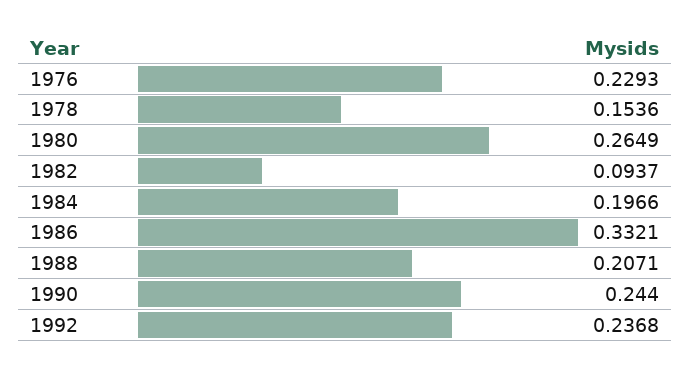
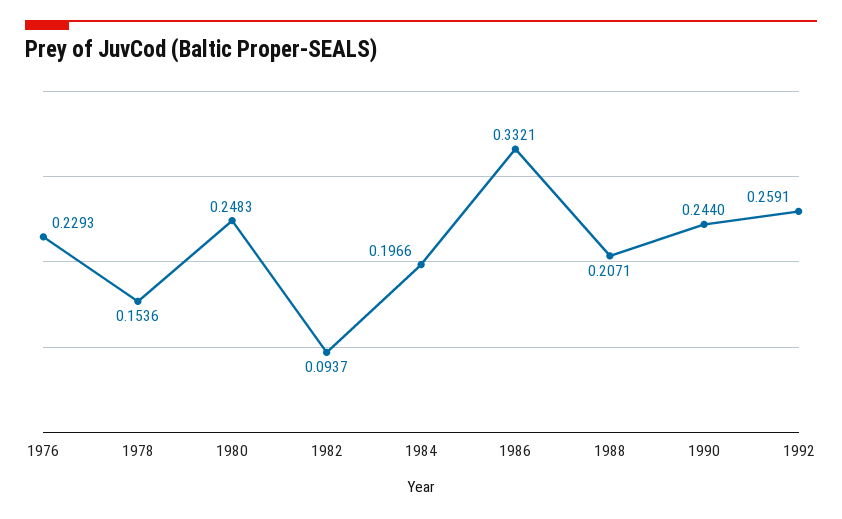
1980: 0.2649 -> 0.2483
1992: 0.2368 -> 0.2591

